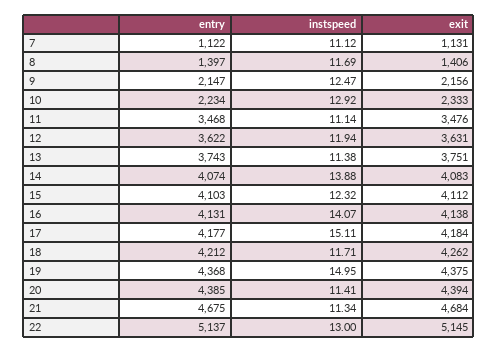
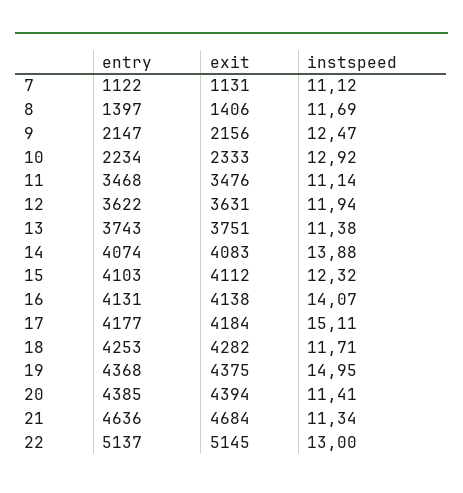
entry, 18: 4212 -> 4253
exit, 18: 4262 -> 4282
entry, 21: 4675 -> 4636

